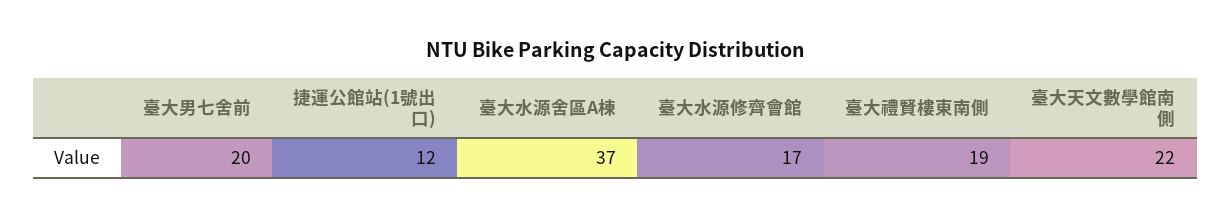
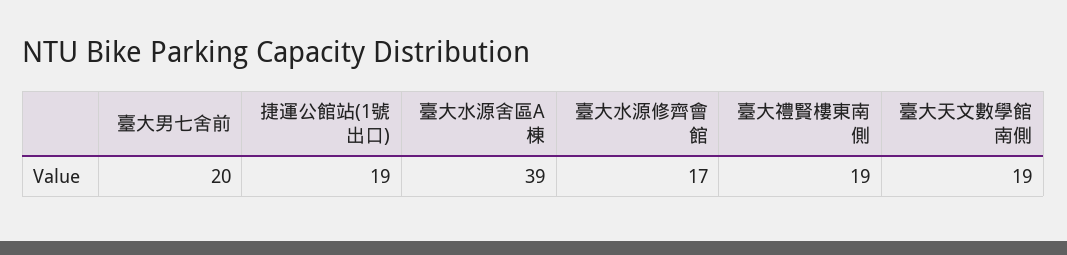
捷運公館站(1號出口): 12 -> 19
臺大水源舍區A棟: 37 -> 39
臺大天文數學館南側: 22 -> 19

